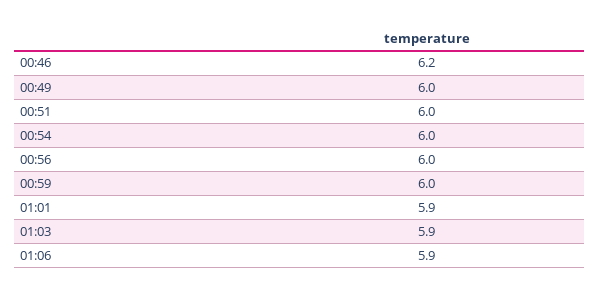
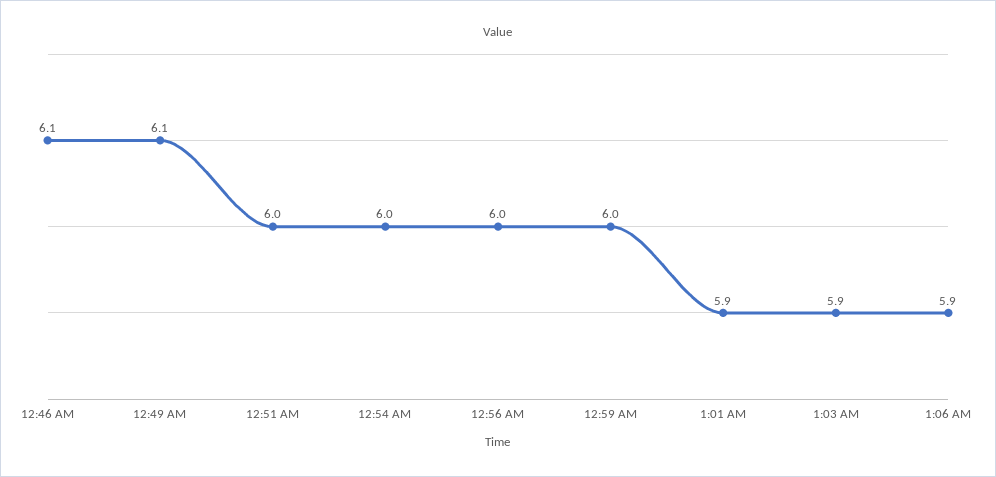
00:46: 6.2 -> 6.1
00:49: 6 -> 6.1

